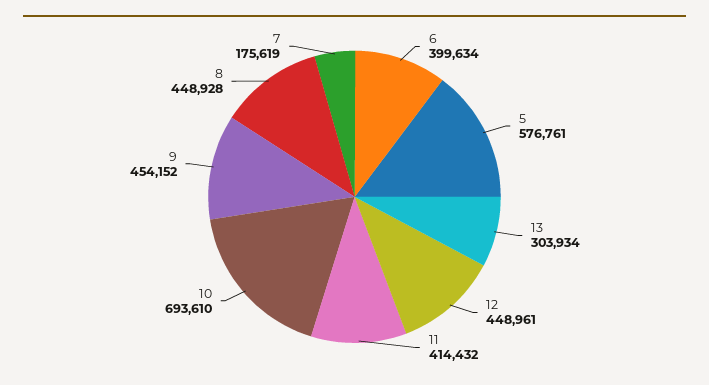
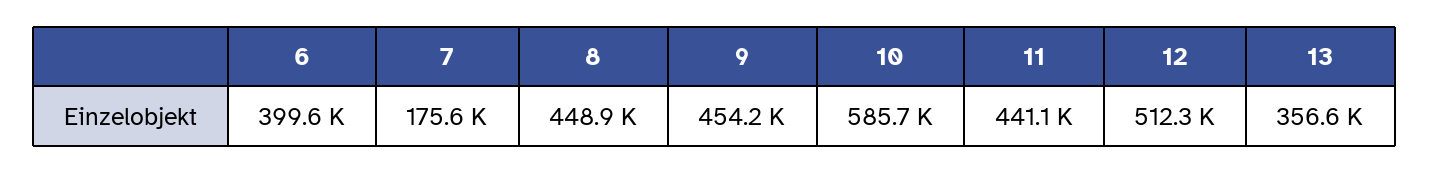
5: 576761 -> none
13: 303934 -> 356600
12: 448961 -> 512300
11: 414432 -> 441100
10: 693610 -> 585700

